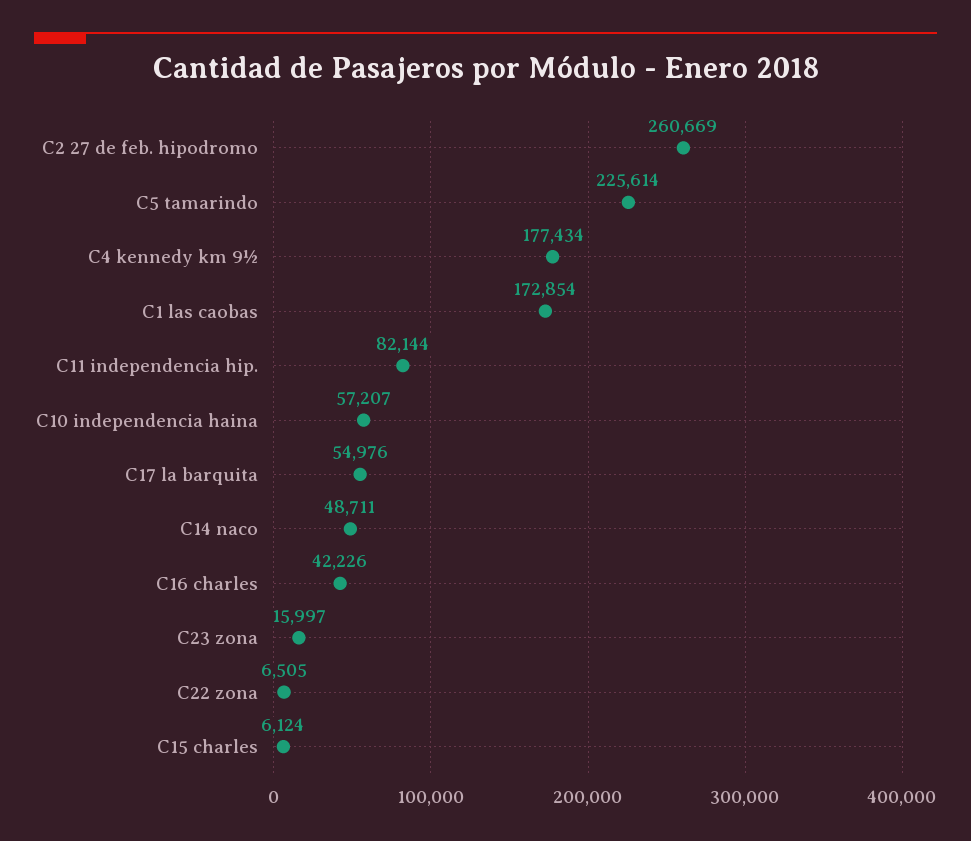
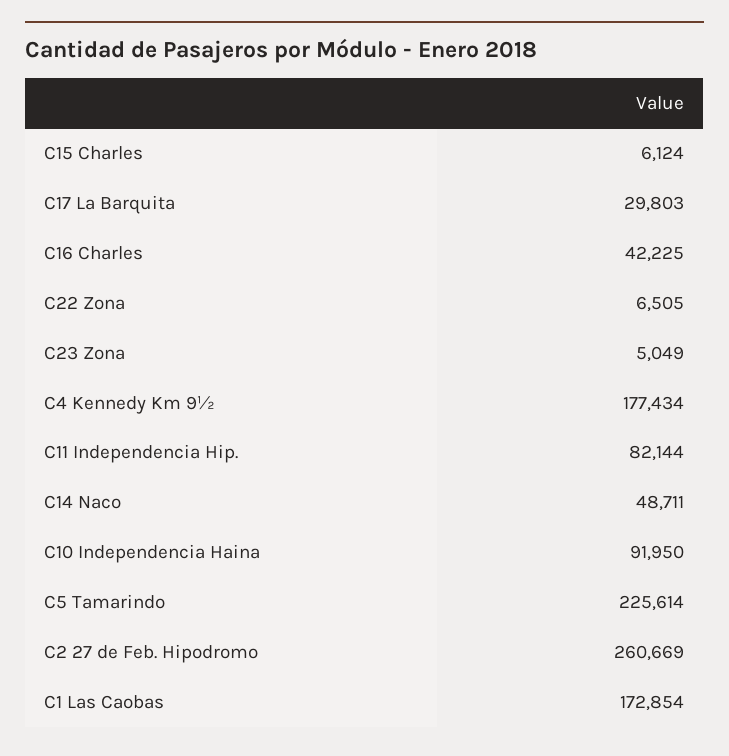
C10 independencia haina: 57207 -> 91950
C17 la barquita: 54976 -> 29803
C16 charles: 42226 -> 42225
C23 zona: 15997 -> 5049

